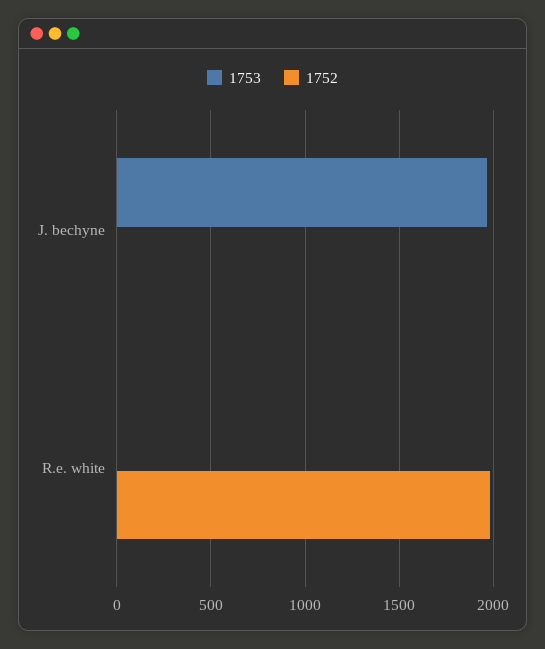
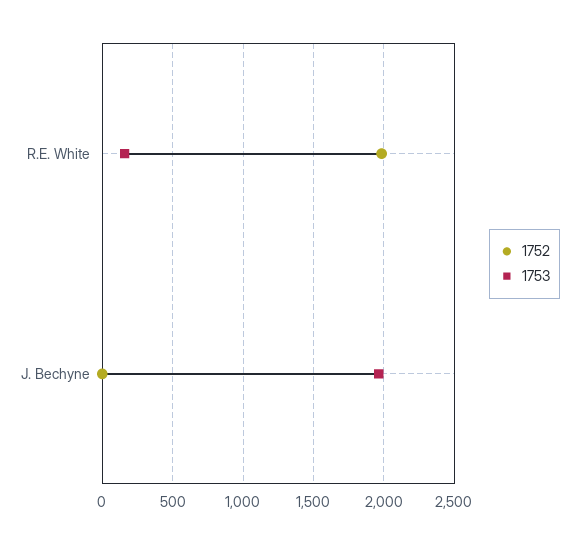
1753, R.e. white: 0 -> 150

